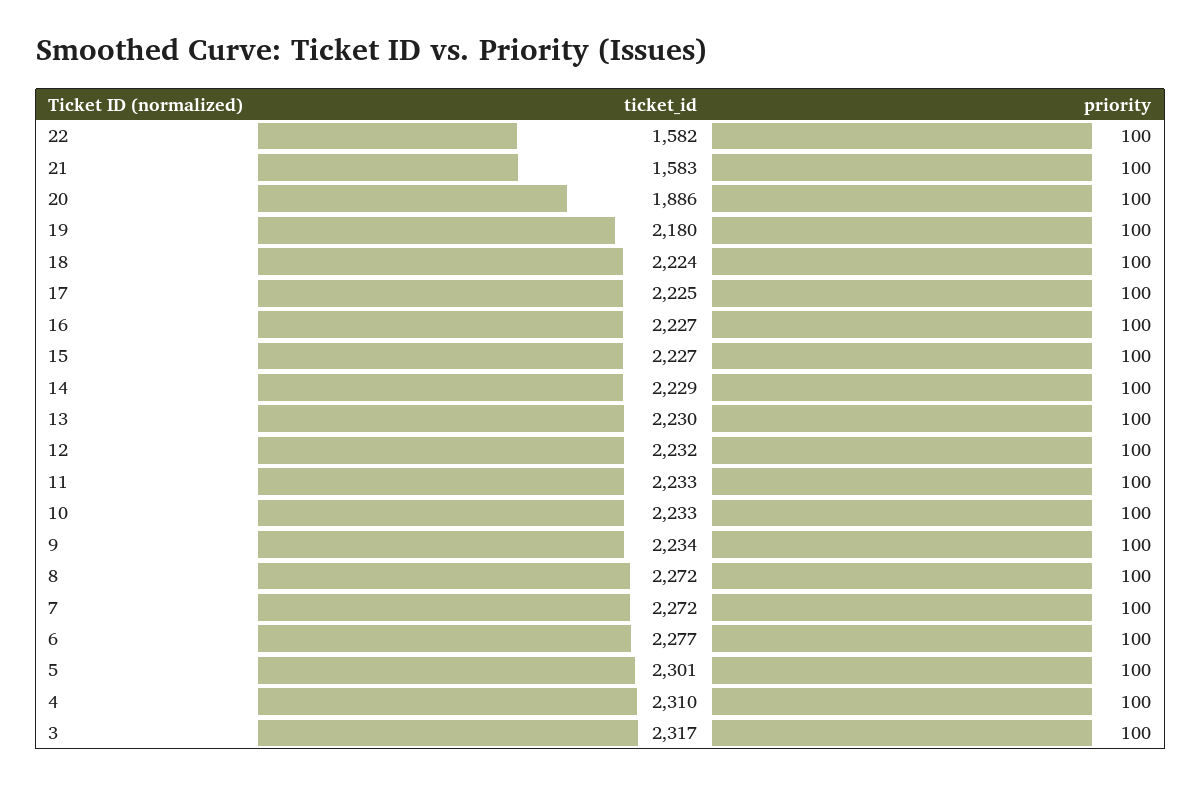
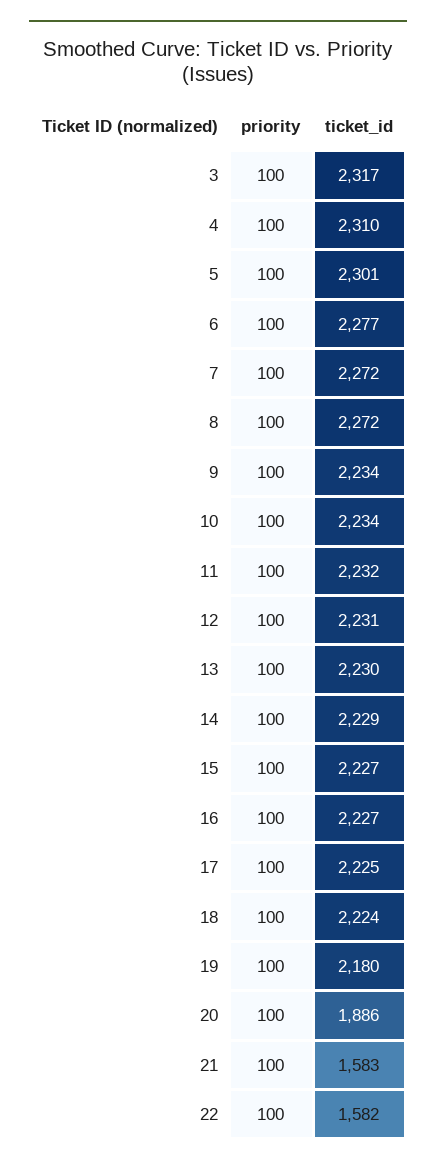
ticket_id, 12: 2232 -> 2231
ticket_id, 11: 2233 -> 2232
ticket_id, 10: 2233 -> 2234

